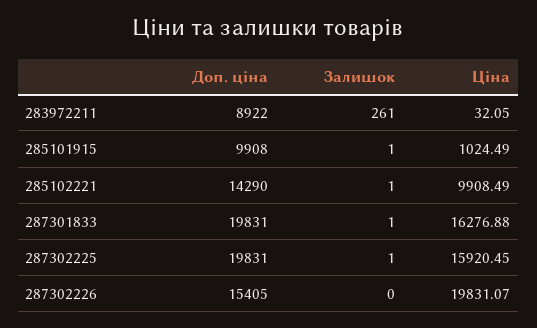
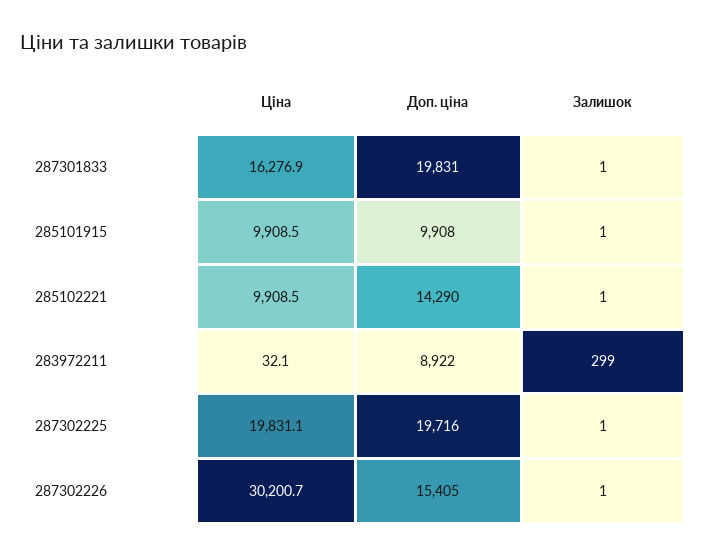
Залишок, 283972211: 261 -> 299
Ціна, 285101915: 1024.49 -> 9908.5
Доп. ціна, 287302225: 19831 -> 19716
Ціна, 287302225: 15920.45 -> 19831.1
Залишок, 287302226: 0 -> 1
Ціна, 287302226: 19831.07 -> 30200.7

